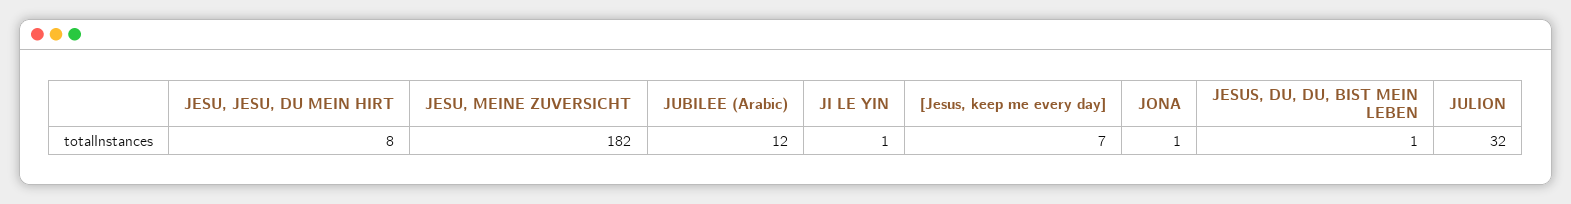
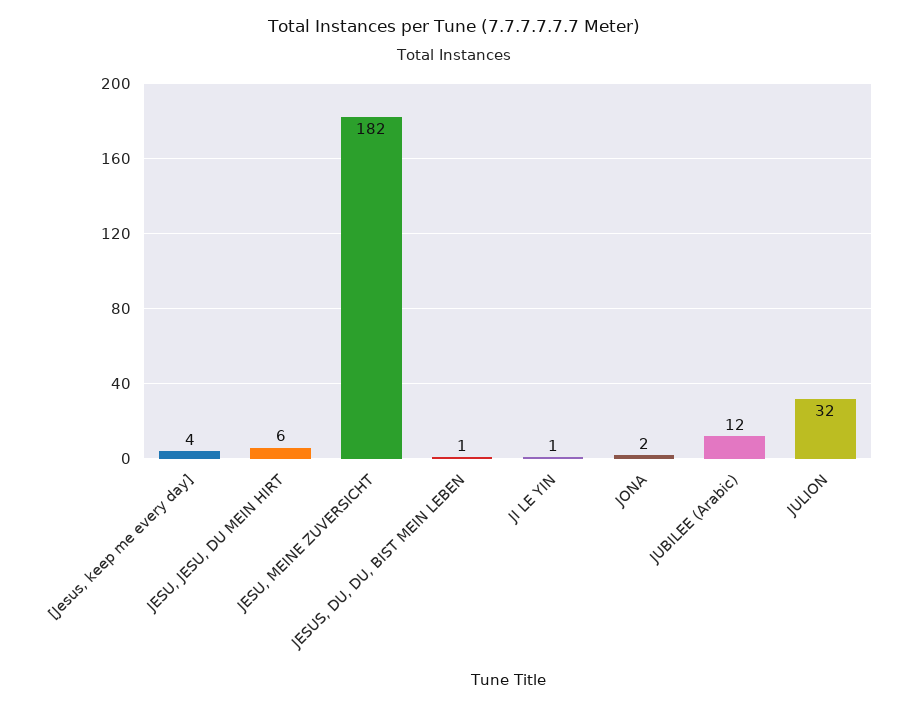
JESU, JESU, DU MEIN HIRT: 8 -> 6
[Jesus, keep me every day]: 7 -> 4
JONA: 1 -> 2

